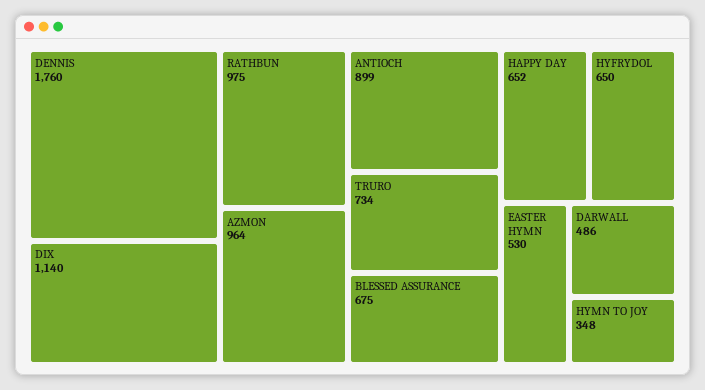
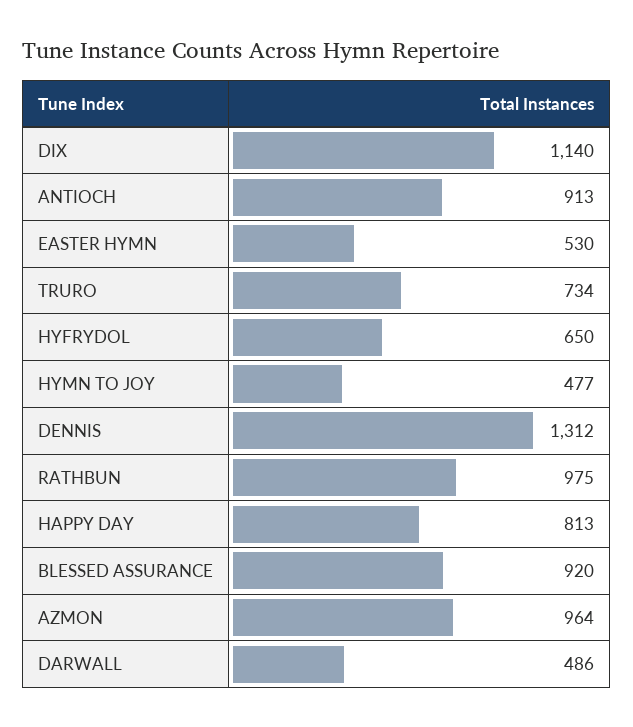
DENNIS: 1760 -> 1312
ANTIOCH: 899 -> 913
BLESSED ASSURANCE: 675 -> 920
HAPPY DAY: 652 -> 813
HYMN TO JOY: 348 -> 477

